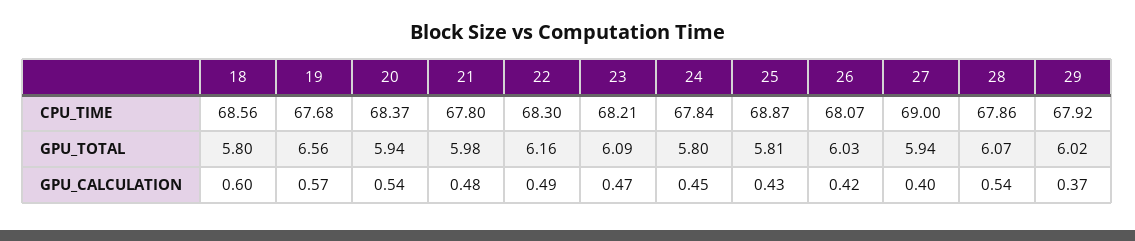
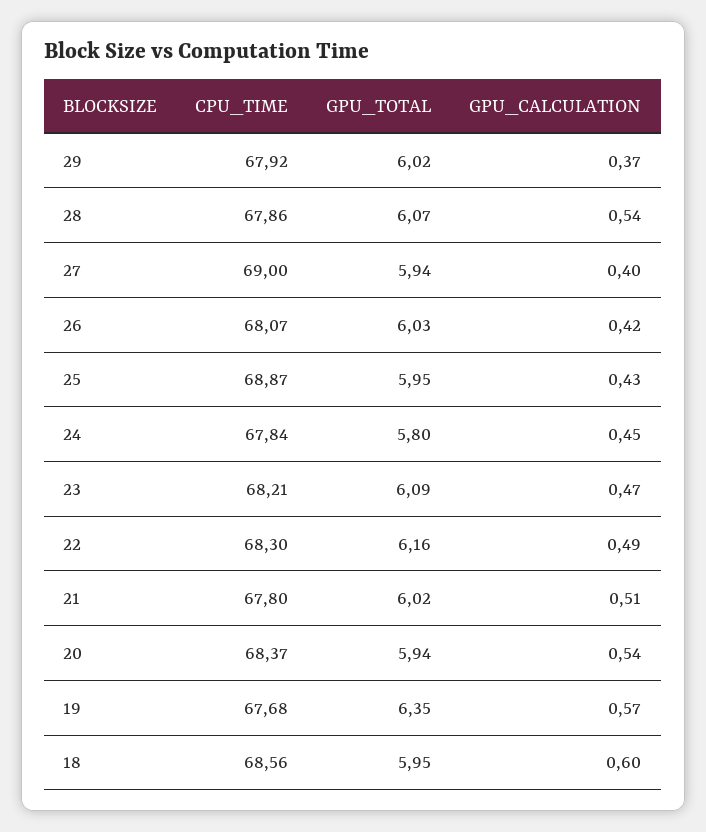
18, GPU_TOTAL: 5.8 -> 5.95
19, GPU_TOTAL: 6.56 -> 6.35
21, GPU_TOTAL: 5.98 -> 6.02
25, GPU_TOTAL: 5.81 -> 5.95
21, GPU_CALCULATION: 0.48 -> 0.51

